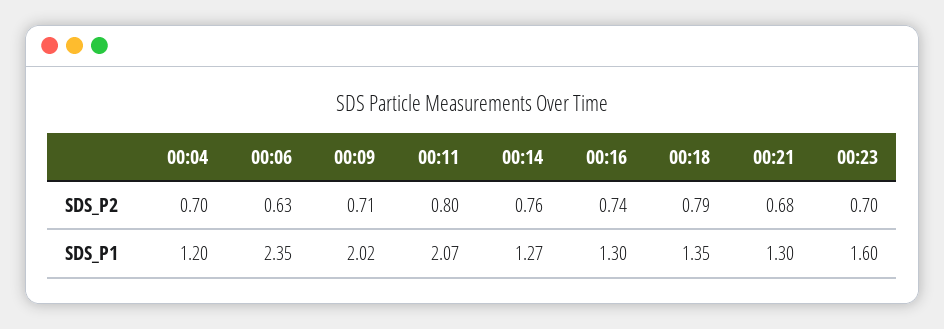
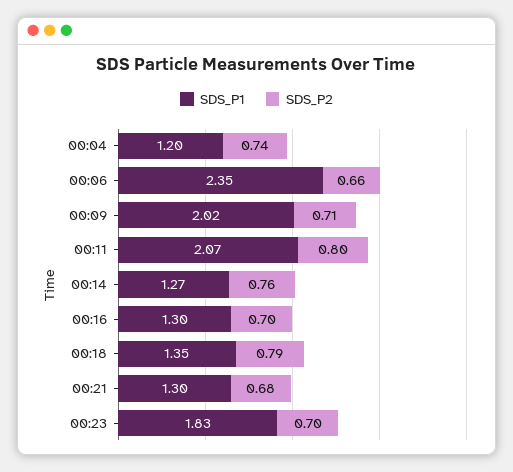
SDS_P2, 00:04: 0.7 -> 0.74
SDS_P2, 00:06: 0.63 -> 0.66
SDS_P2, 00:16: 0.74 -> 0.7
SDS_P1, 00:23: 1.6 -> 1.83

